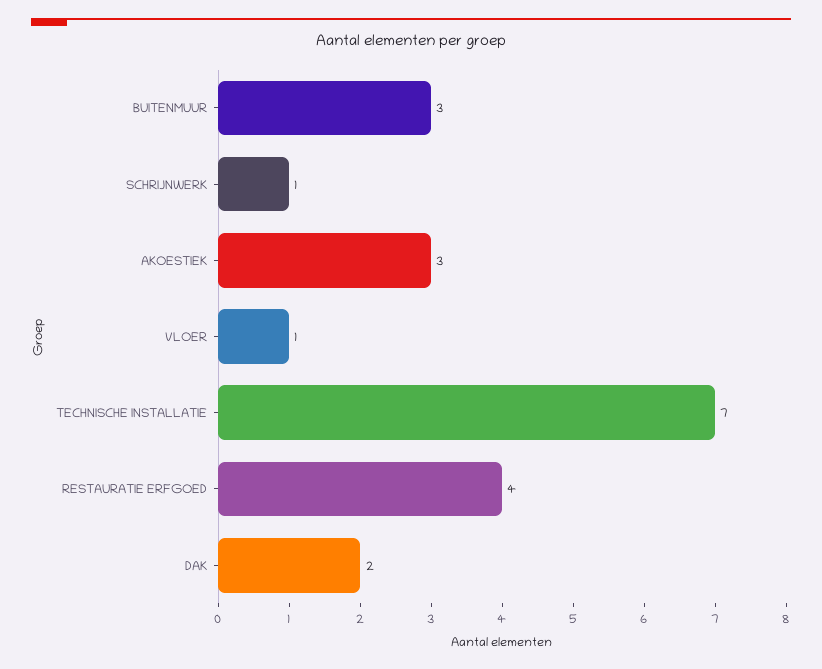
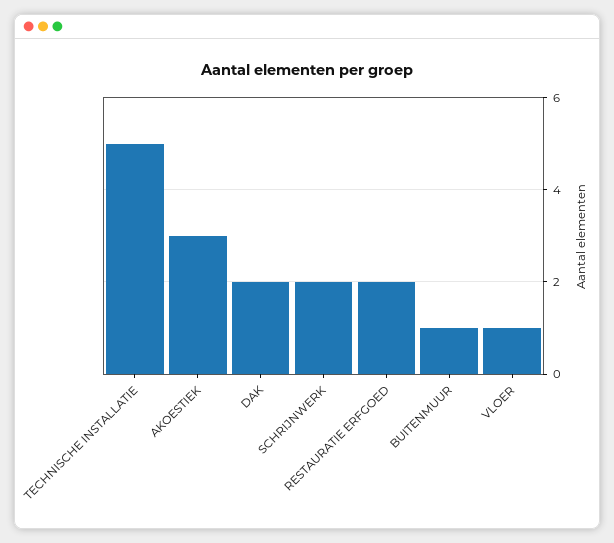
BUITENMUUR: 3 -> 1
SCHRIJNWERK: 1 -> 2
TECHNISCHE INSTALLATIE: 7 -> 5
RESTAURATIE ERFGOED: 4 -> 2

